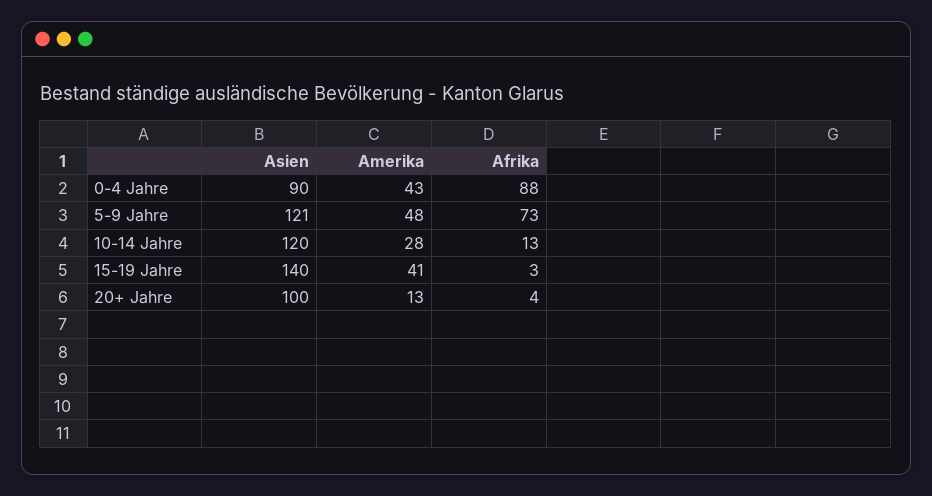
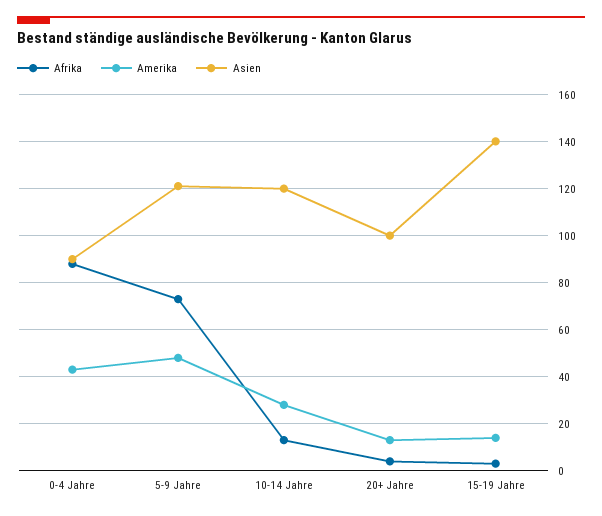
Amerika, 15-19 Jahre: 41 -> 15

